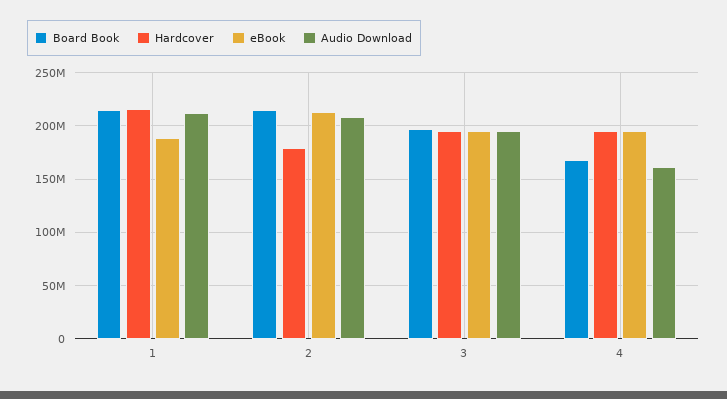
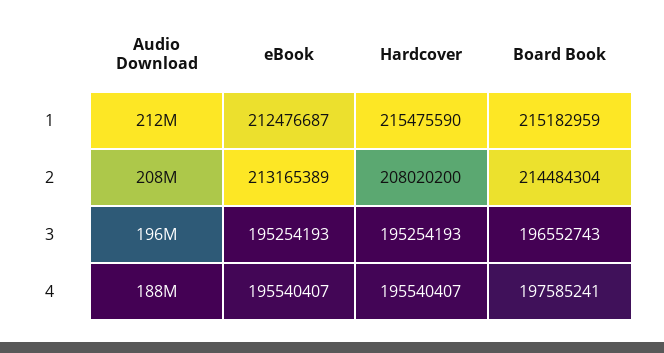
eBook, 1: 190000000 -> 212476687
Hardcover, 2: 180000000 -> 208020200
Board Book, 4: 170000000 -> 197585241
Audio Download, 4: 160000000 -> 188000000

